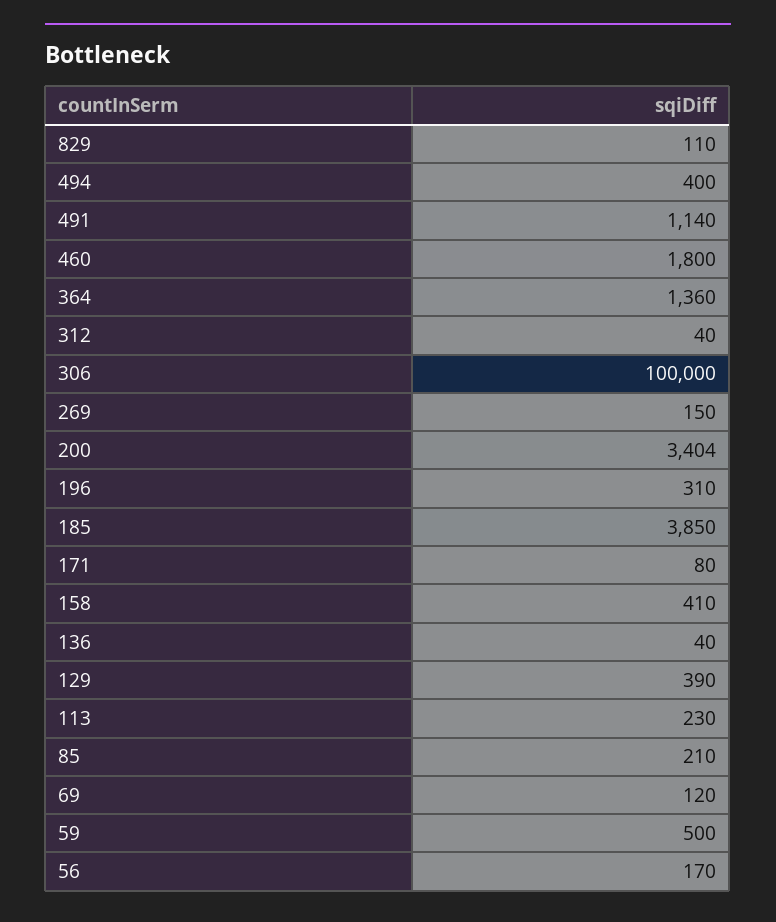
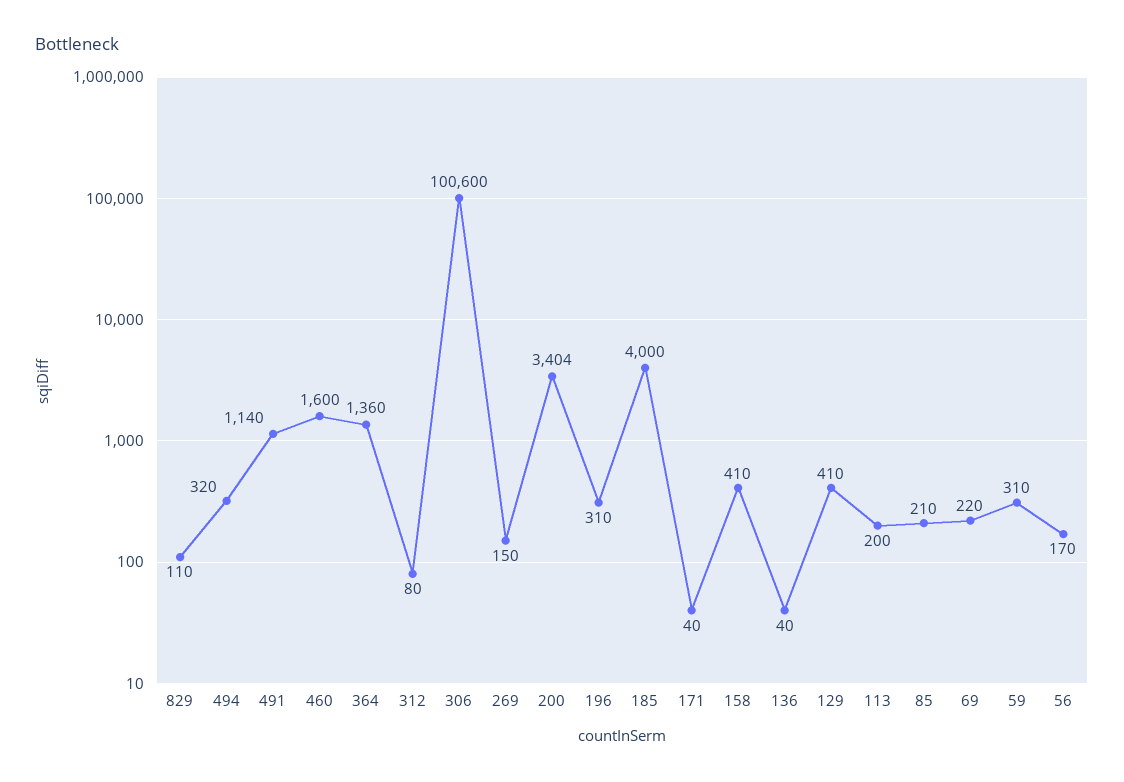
494: 400 -> 320
460: 1800 -> 1600
312: 40 -> 80
306: 100000 -> 100600
185: 3850 -> 4000
171: 80 -> 40
129: 390 -> 410
113: 230 -> 200
69: 120 -> 220
59: 500 -> 310

